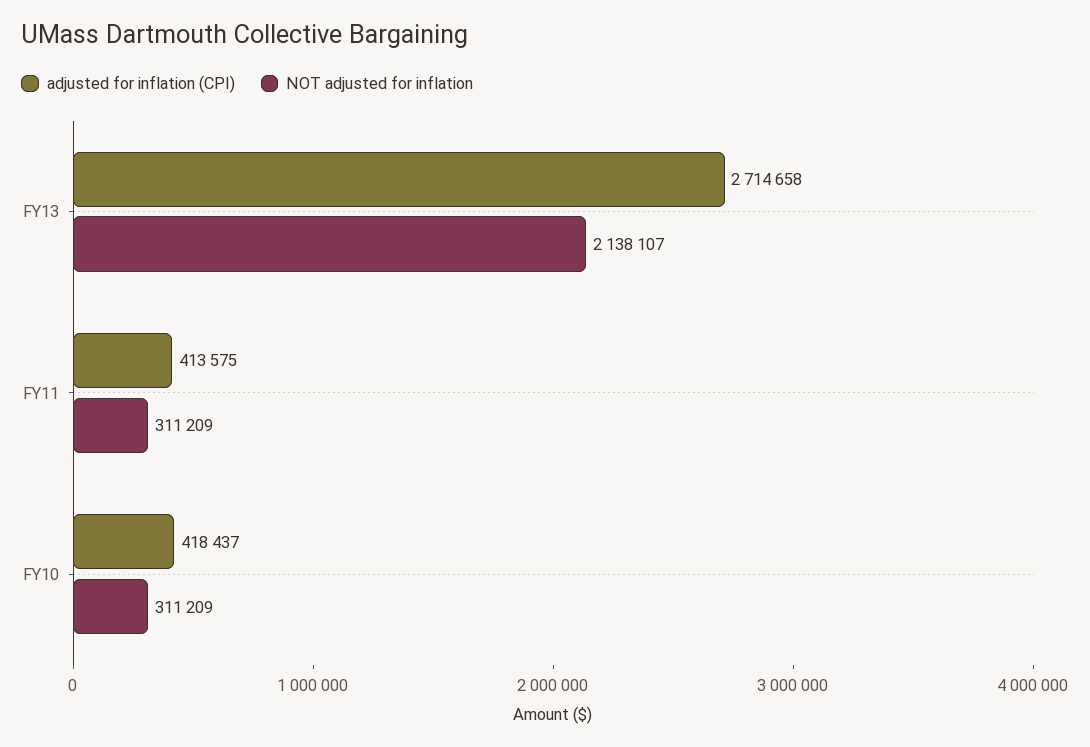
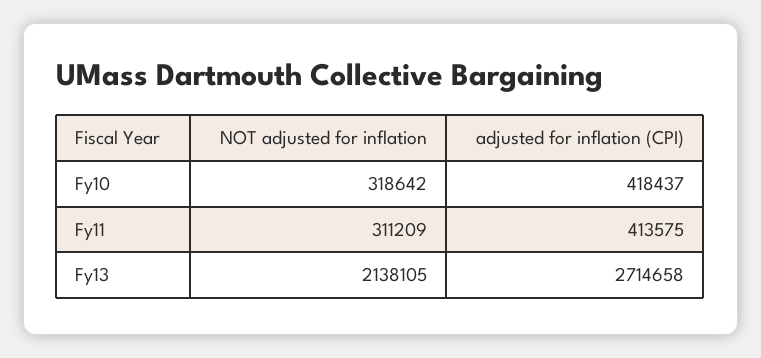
NOT adjusted for inflation, FY13: 2138107 -> 2138105
NOT adjusted for inflation, FY10: 311209 -> 318642

